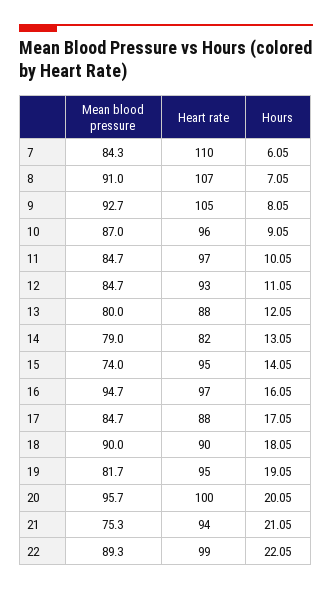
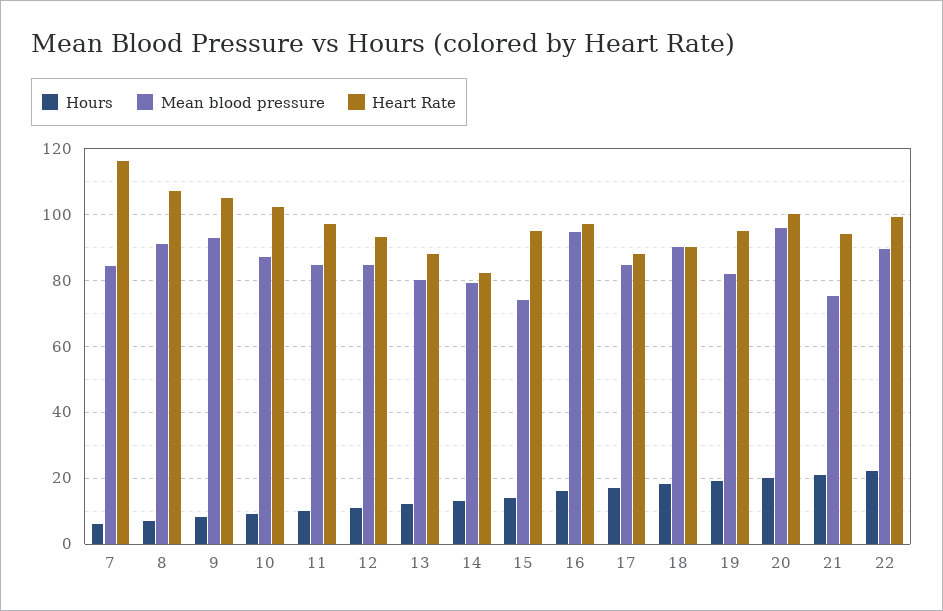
Heart rate, 7: 110 -> 116
Heart rate, 10: 96 -> 102

